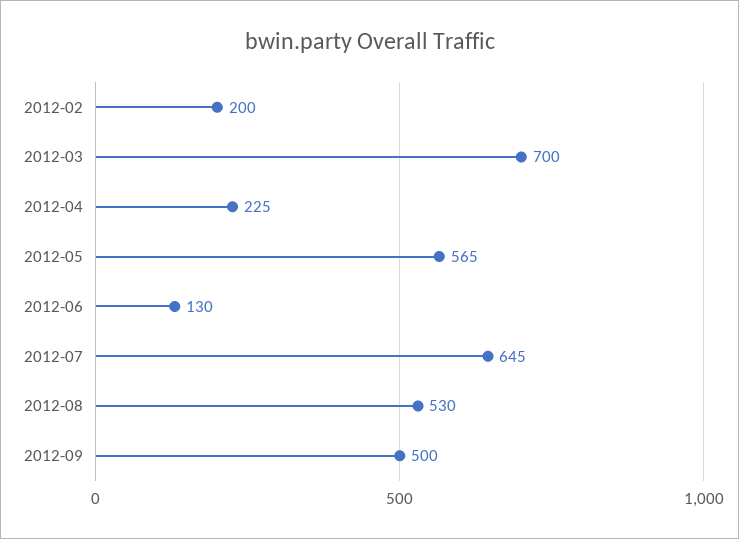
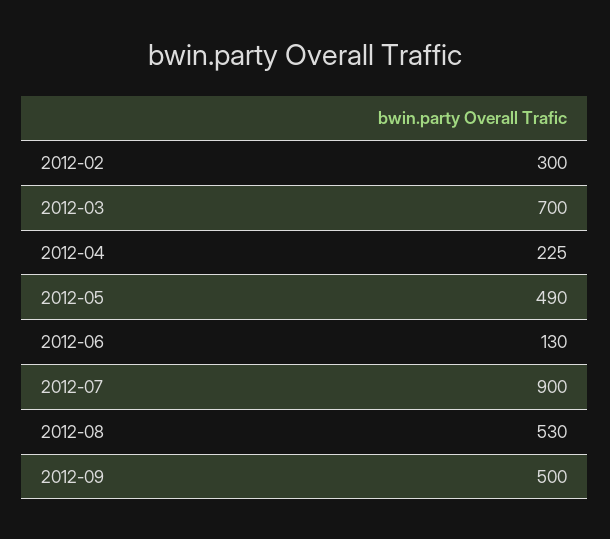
2012-02: 200 -> 300
2012-05: 565 -> 490
2012-07: 645 -> 900

